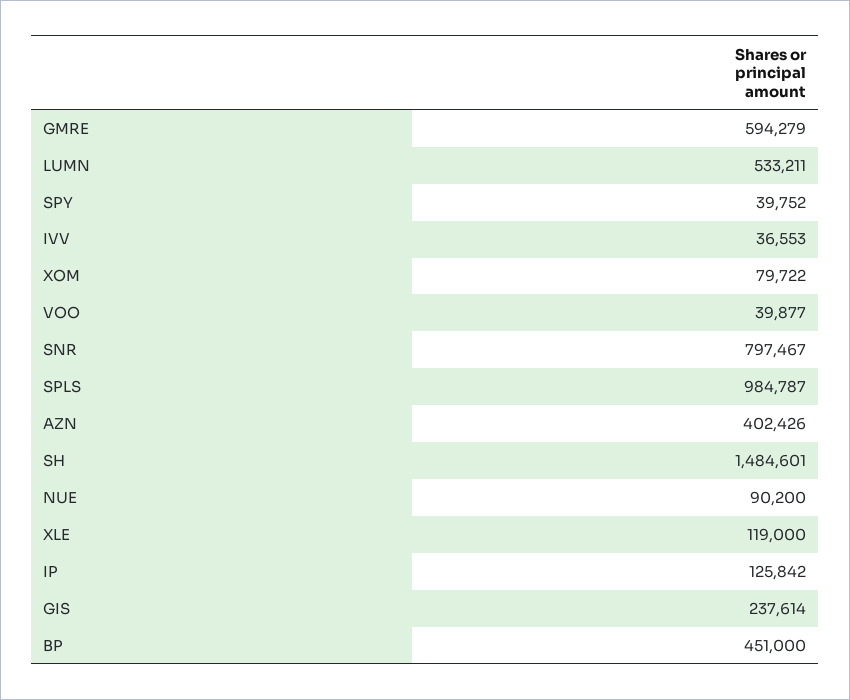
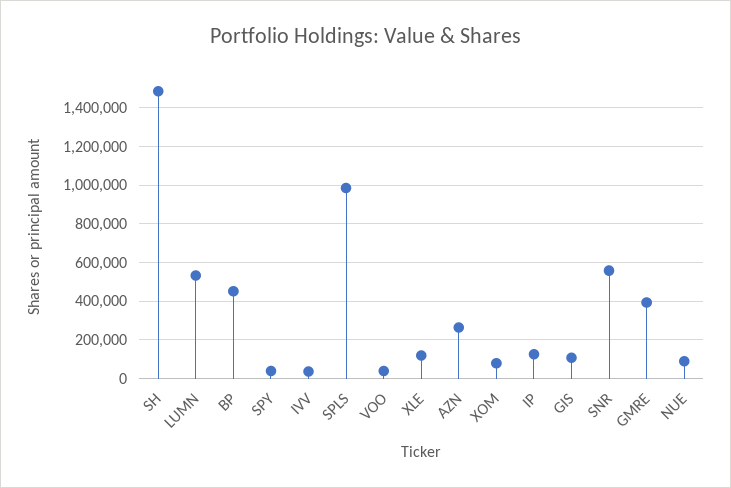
GMRE: 594279 -> 400000
SNR: 797467 -> 550000
AZN: 402426 -> 250000
GIS: 237614 -> 100000

